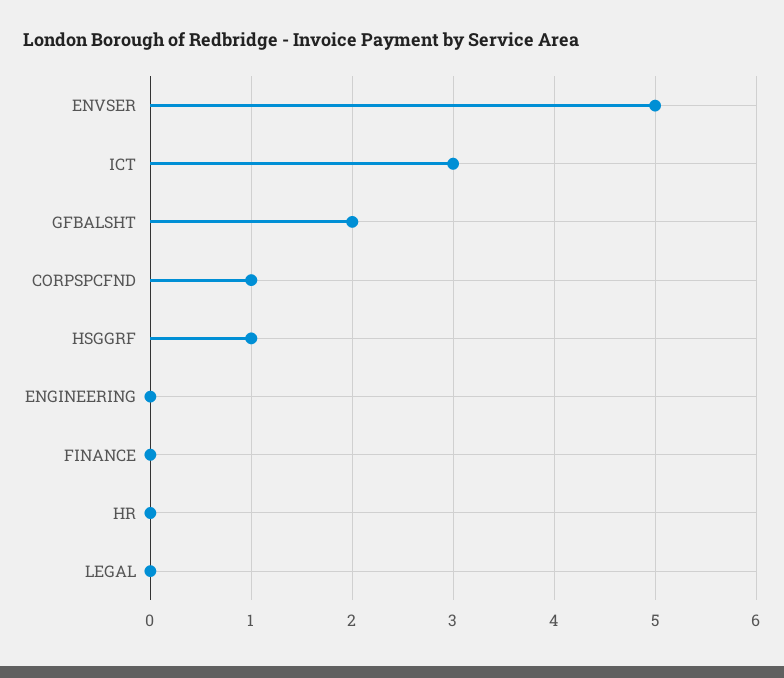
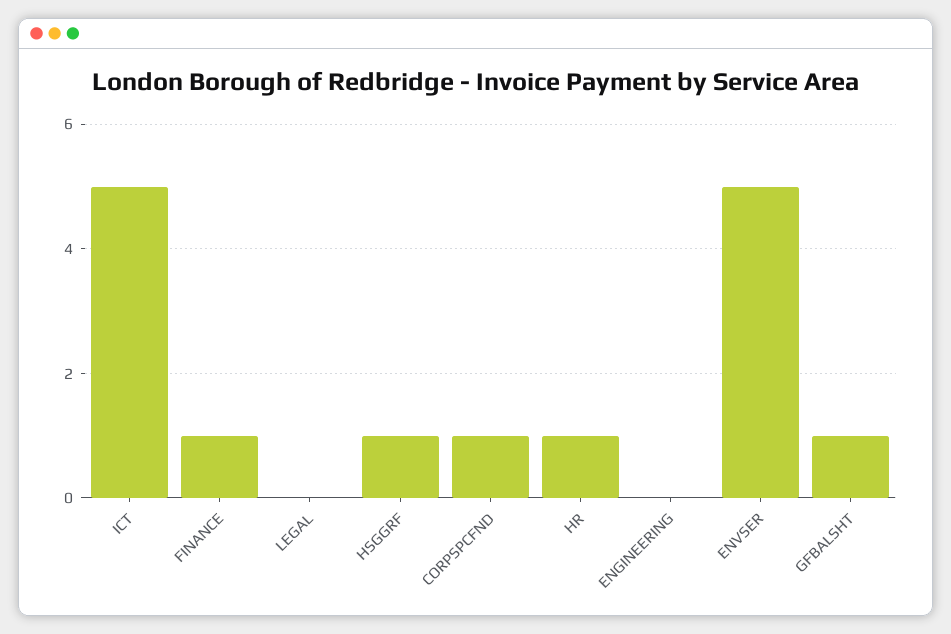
ICT: 3 -> 5
GFBALSHT: 2 -> 1
FINANCE: 0 -> 1
HR: 0 -> 1

